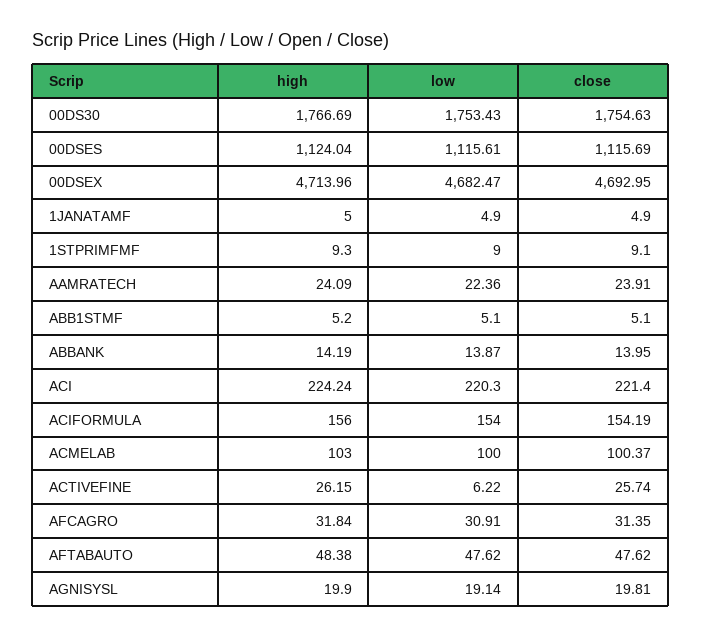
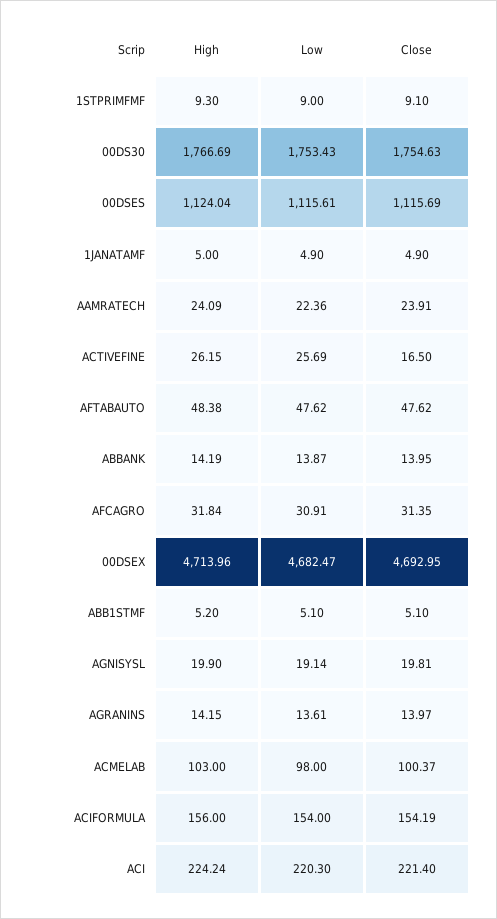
low, ACMELAB: 100 -> 98
low, ACTIVEFINE: 6.22 -> 25.69
close, ACTIVEFINE: 25.74 -> 16.5
high, AGRANINS: none -> 14.15
low, AGRANINS: none -> 13.61
close, AGRANINS: none -> 13.97

